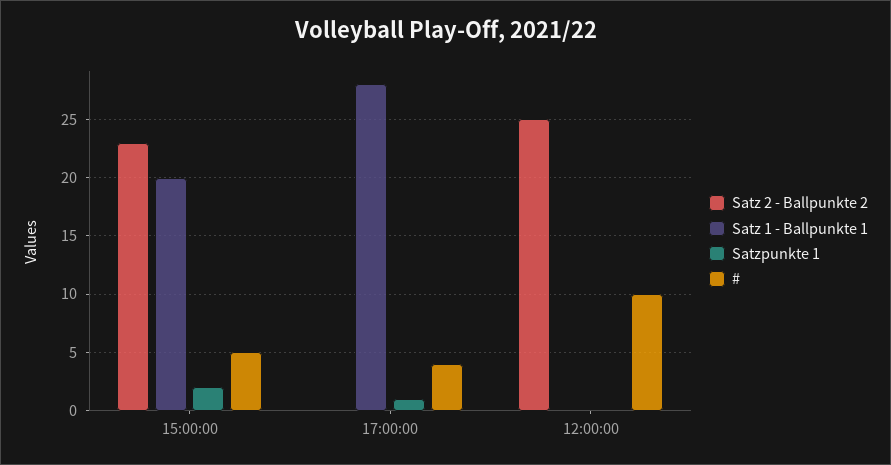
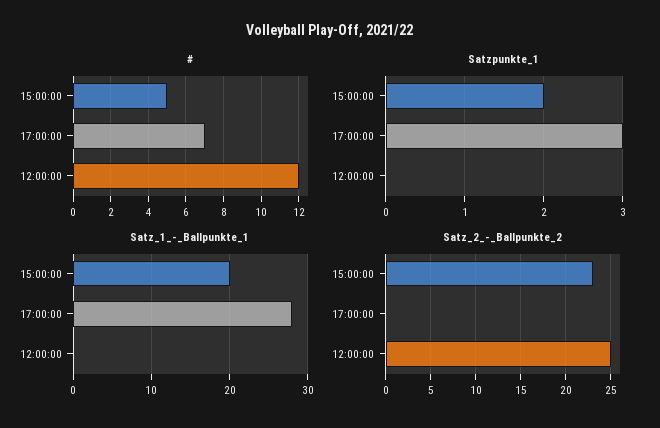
Satzpunkte 1, 17:00:00: 1 -> 3
#, 17:00:00: 4 -> 7
#, 12:00:00: 10 -> 12

